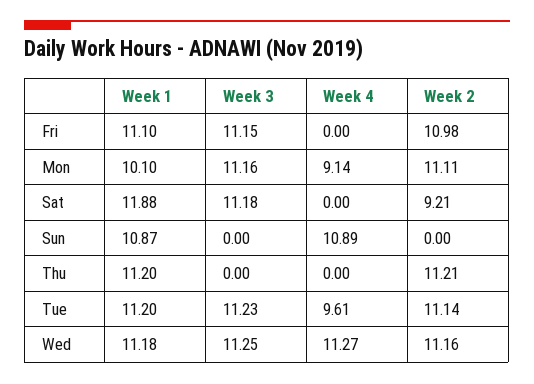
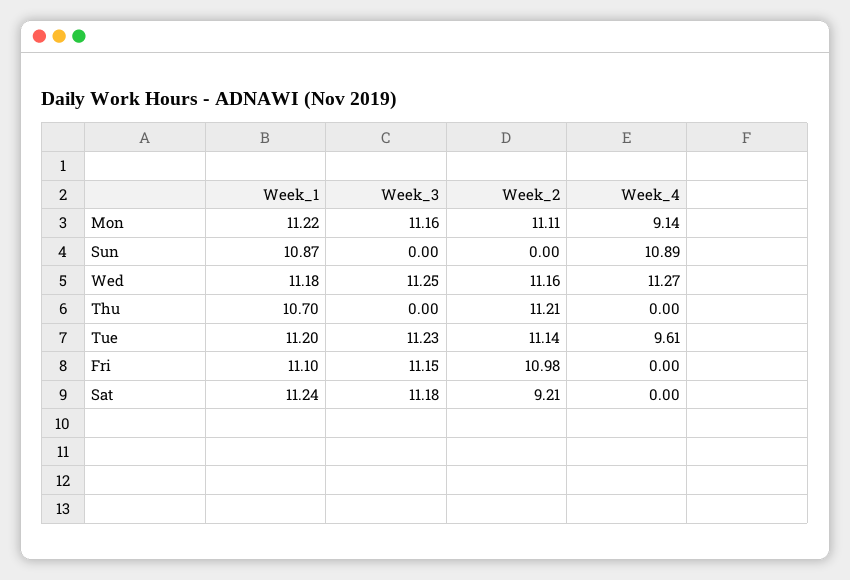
Week 1, Mon: 10.1 -> 11.22
Week 1, Sat: 11.88 -> 11.24
Week 1, Thu: 11.2 -> 10.7

